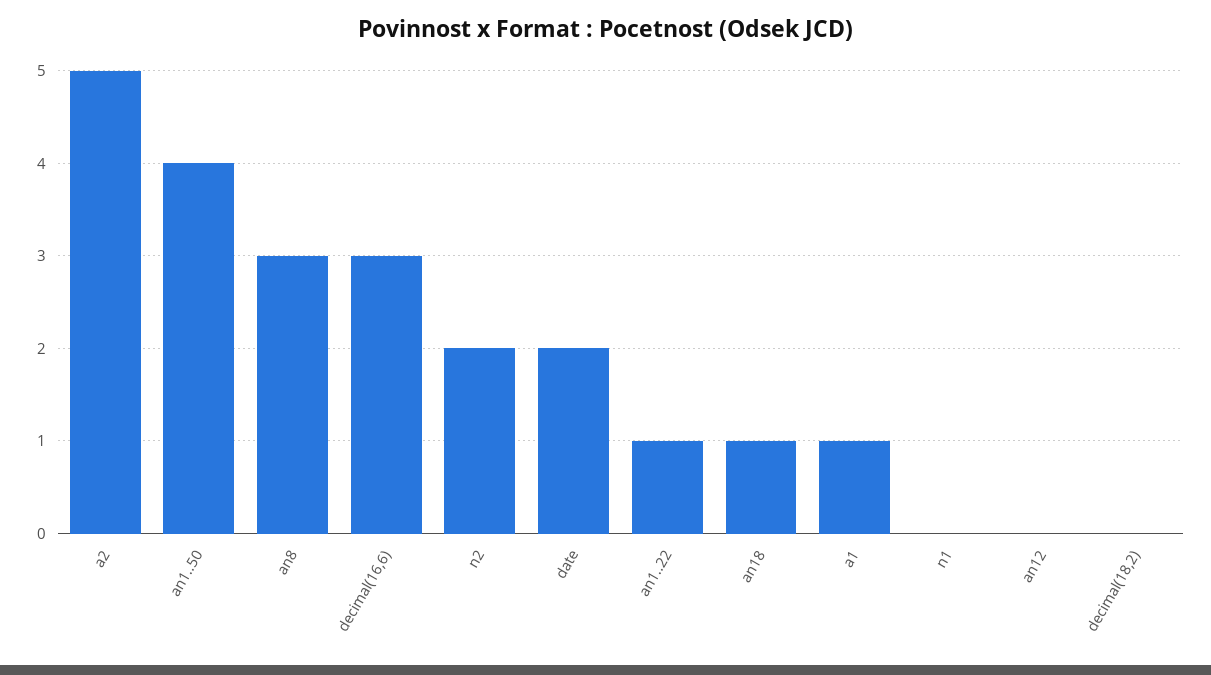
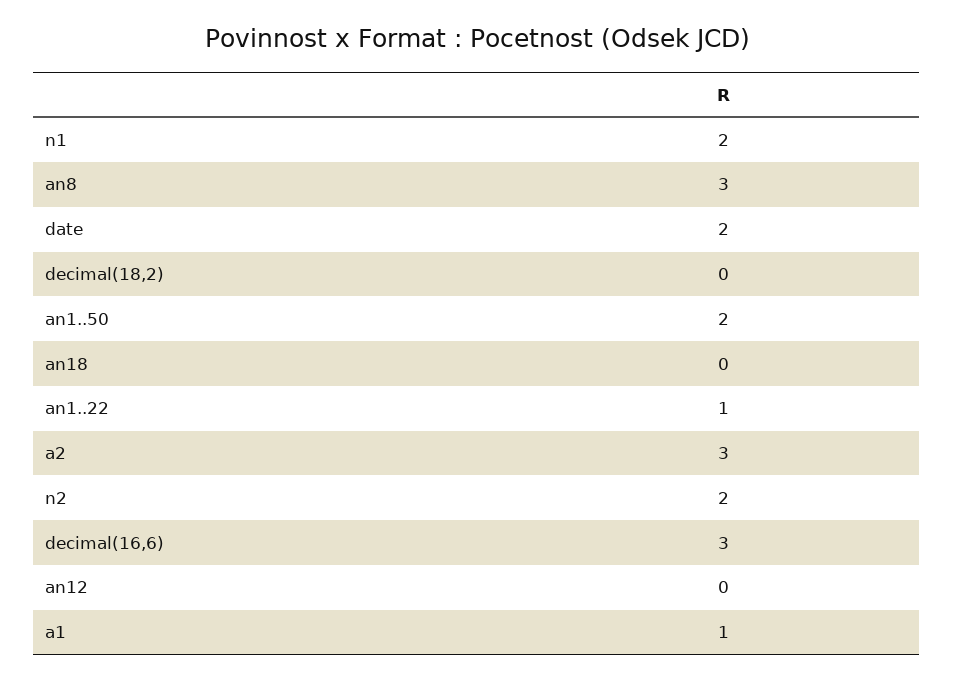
a2: 5 -> 3
an1..50: 4 -> 2
an18: 1 -> 0
n1: 0 -> 2

